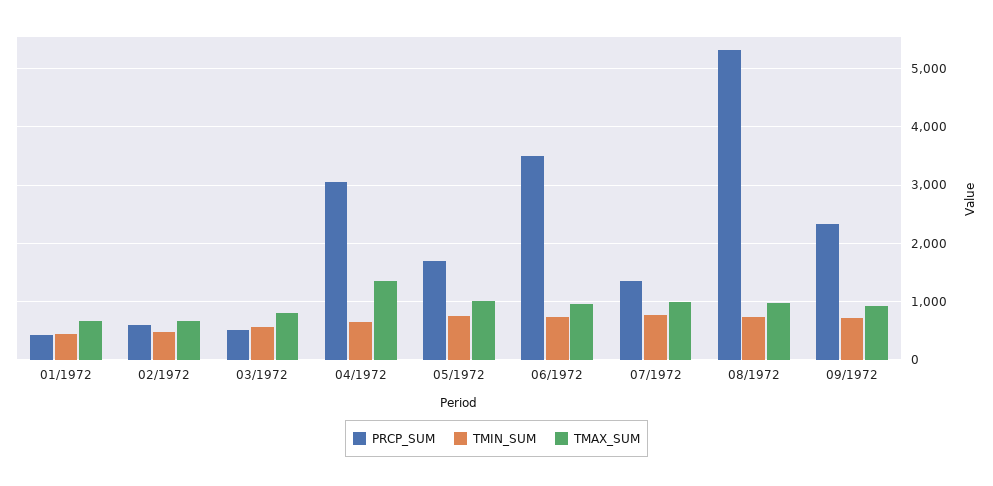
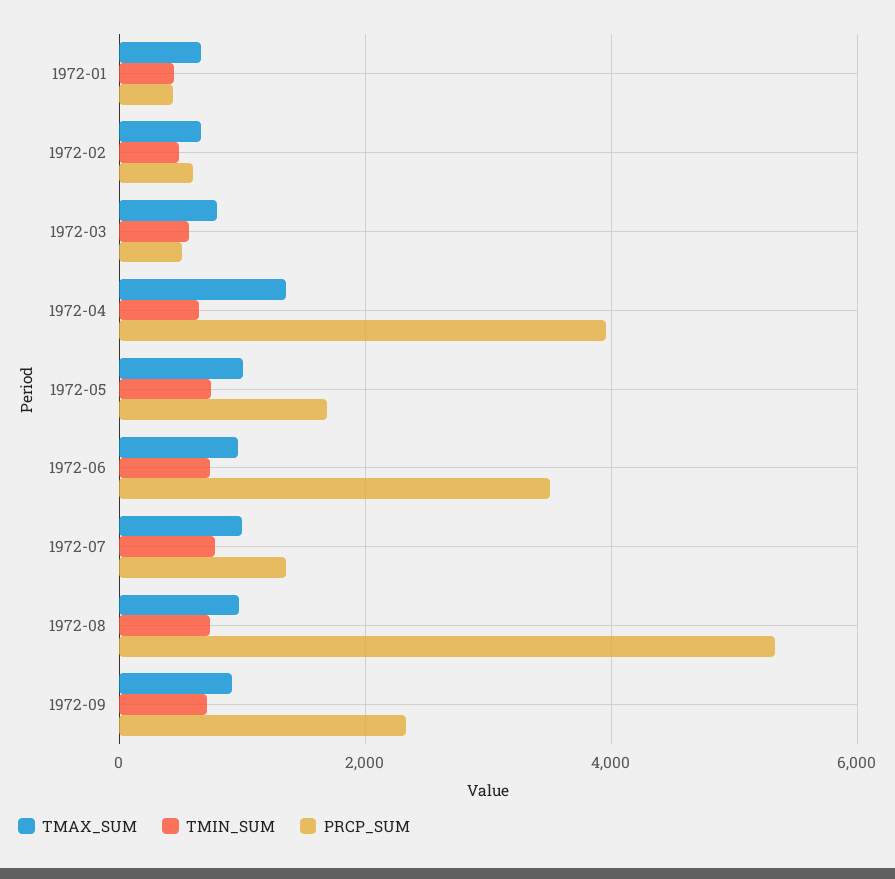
PRCP_SUM, 04/1972: 3000 -> 4000

